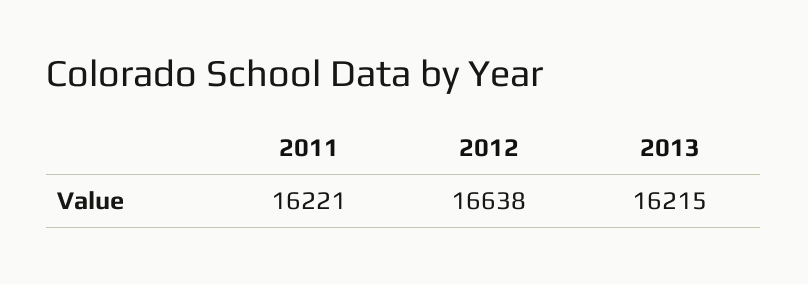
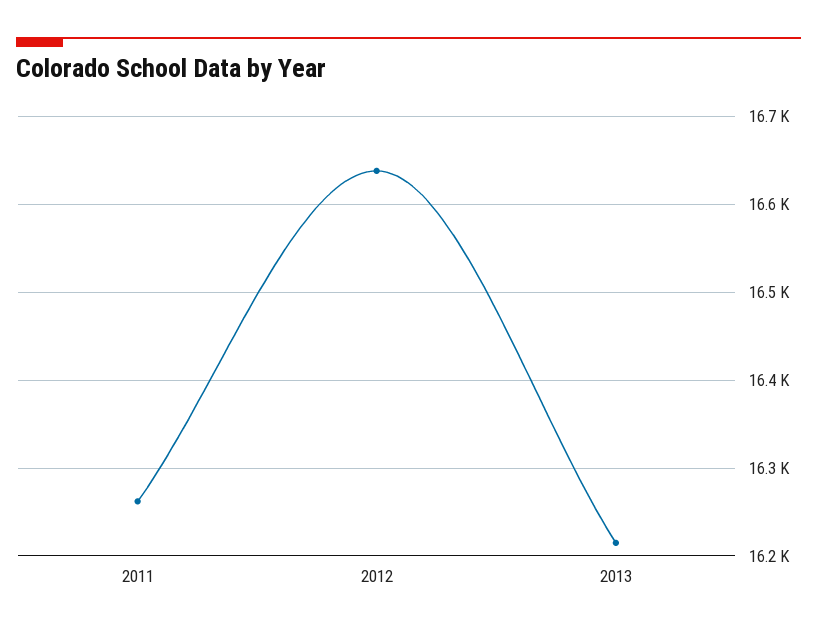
2011: 16221 -> 16260

